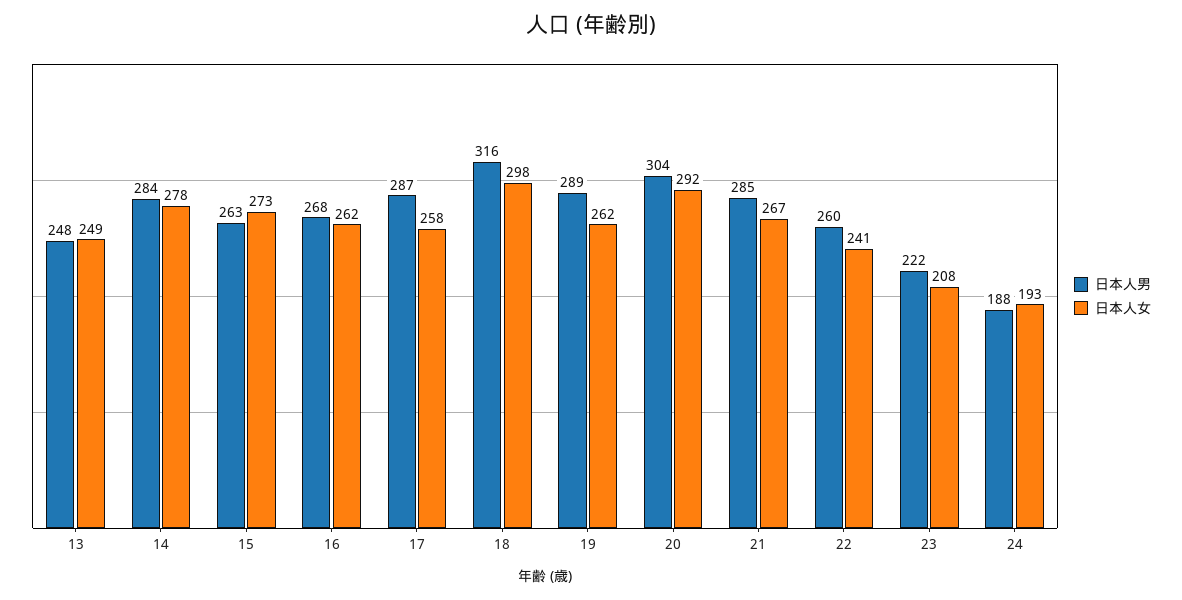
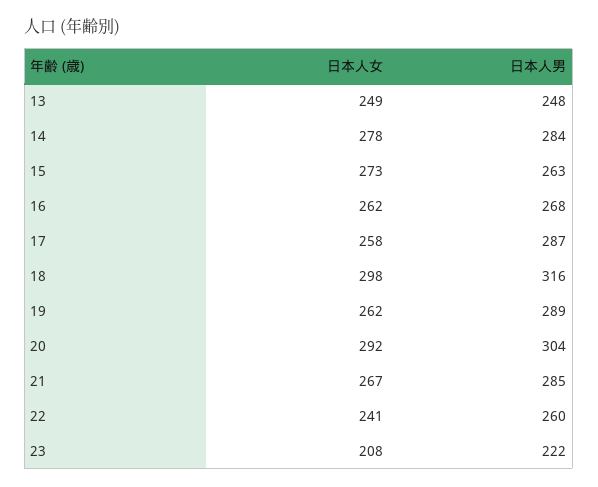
日本人男, 24: 188 -> none
日本人女, 24: 193 -> none

